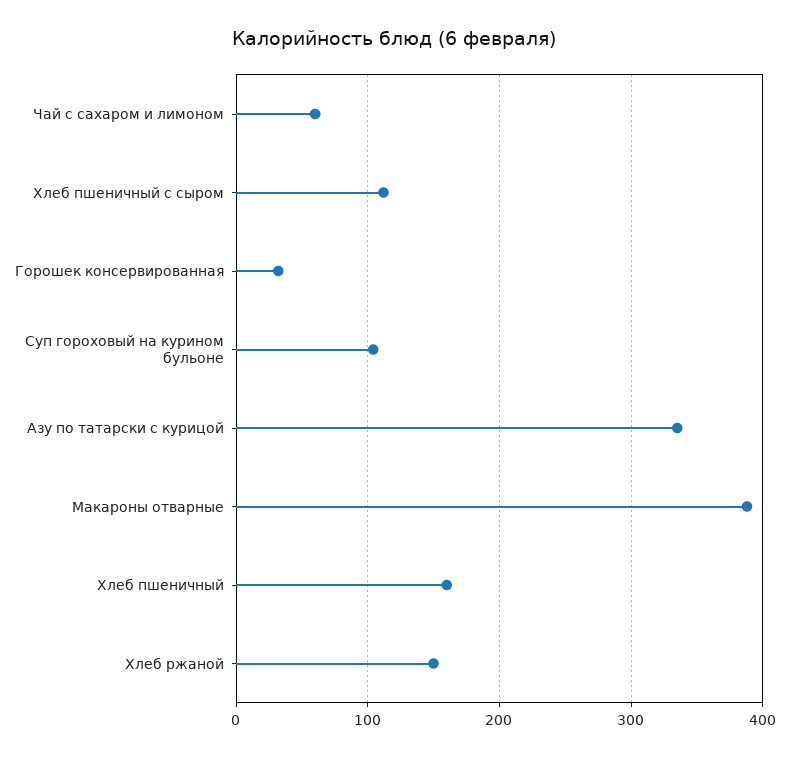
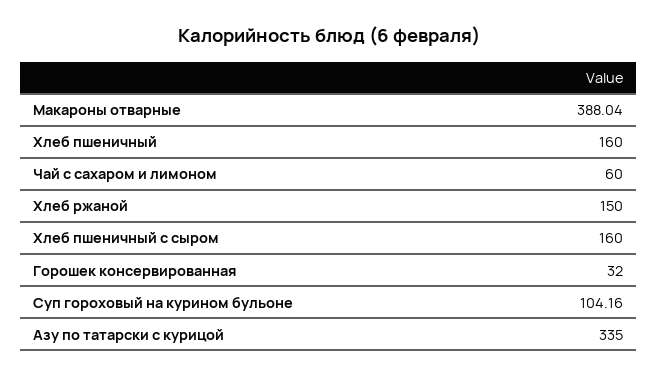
Хлеб пшеничный с сыром: 110 -> 160

